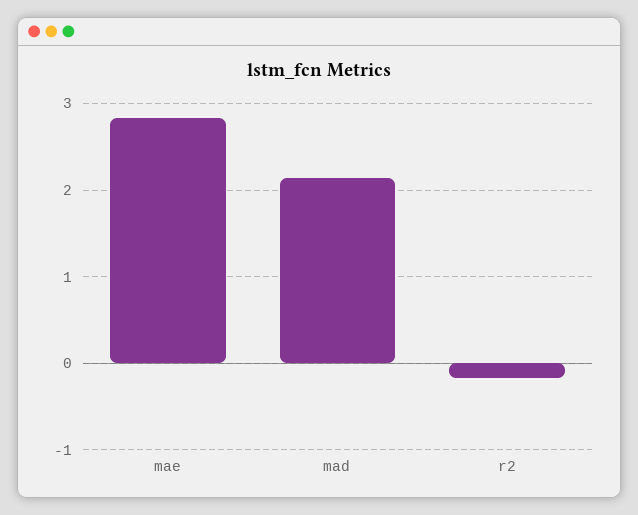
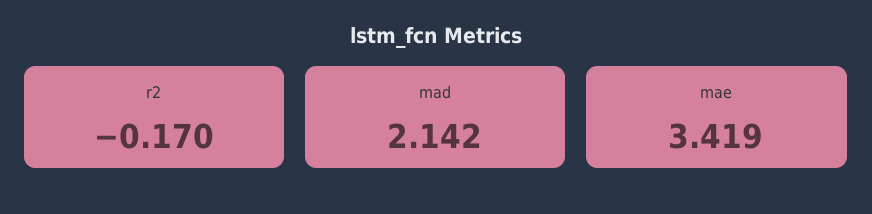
mae: 2.8 -> 3.419

